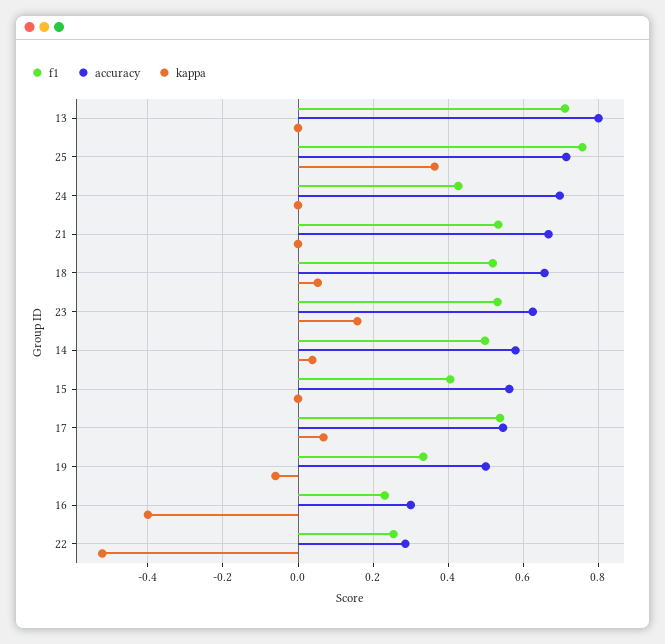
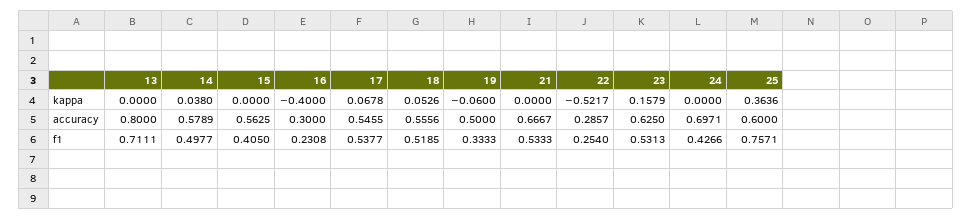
accuracy, 25: 0.72 -> 0.6
accuracy, 18: 0.66 -> 0.5556

